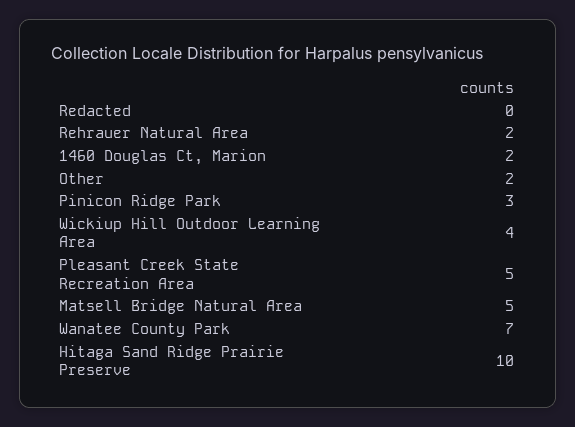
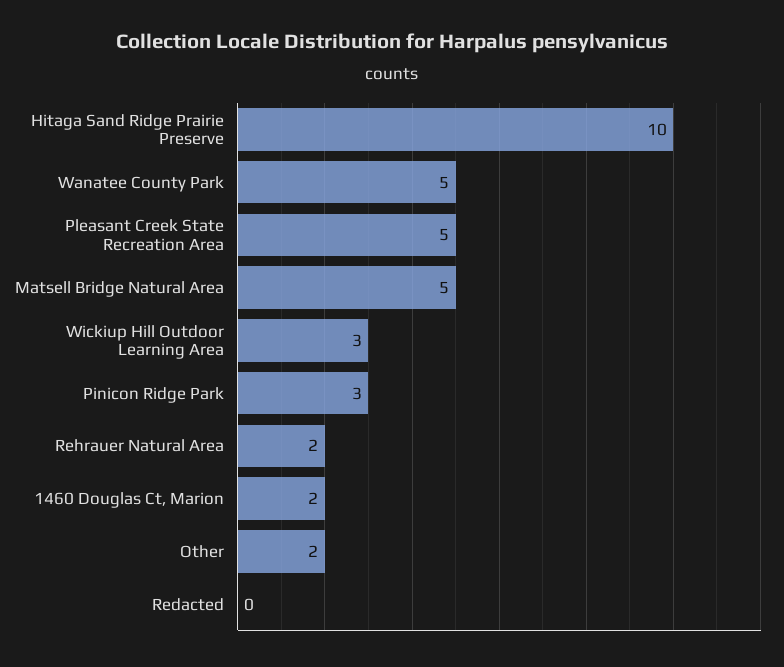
Wickiup Hill Outdoor Learning Area: 4 -> 3
Wanatee County Park: 7 -> 5

